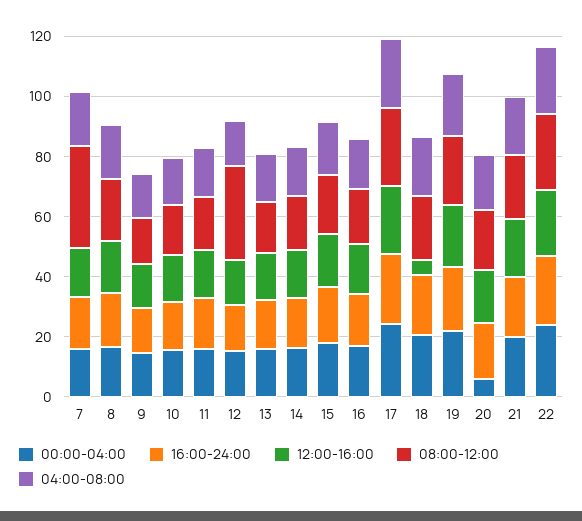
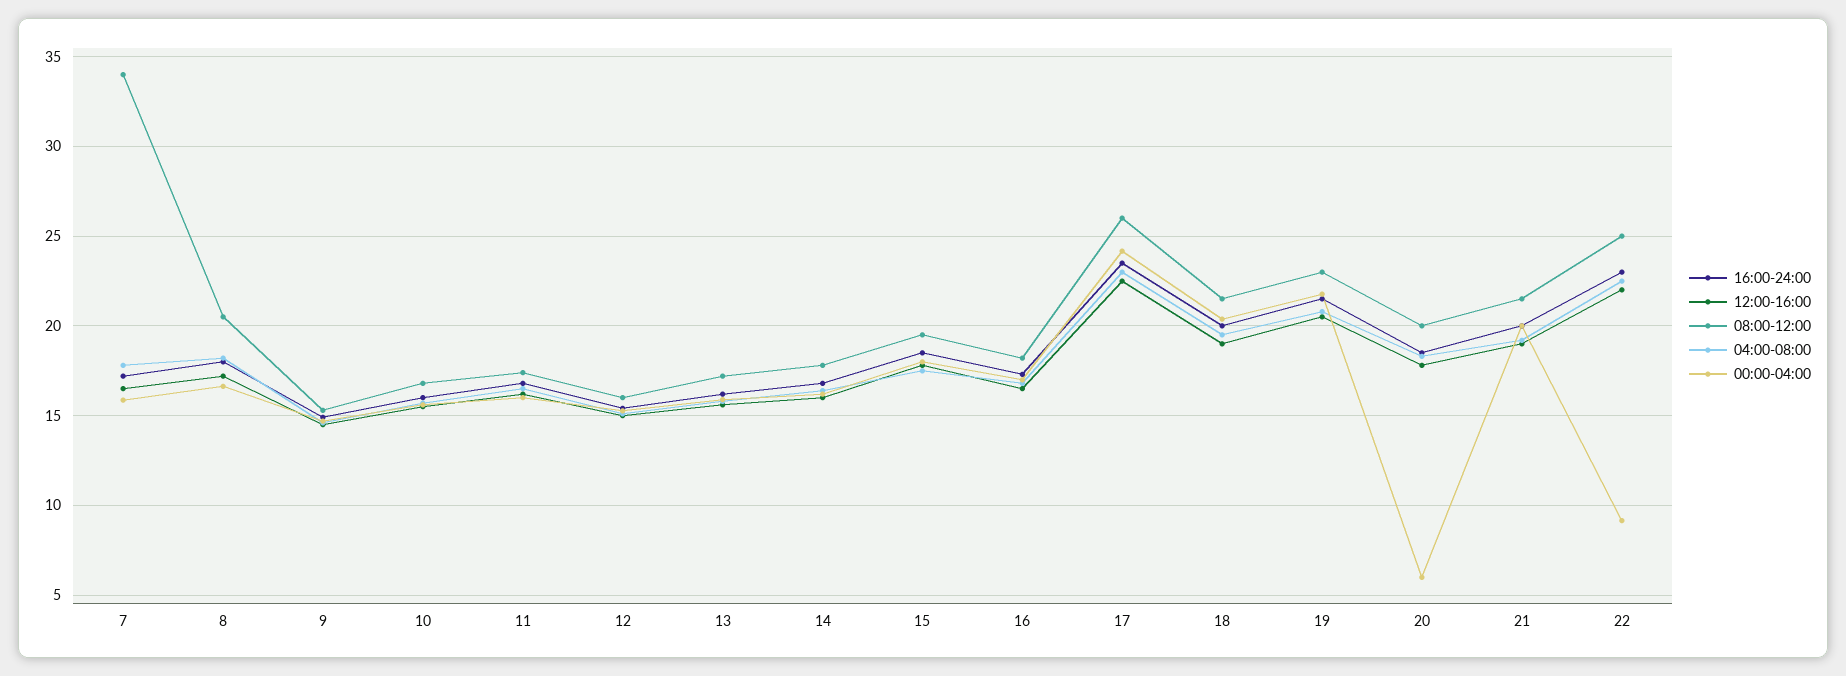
08:00-12:00, 12: 30 -> 16
12:00-16:00, 18: 5 -> 19
00:00-04:00, 22: 25 -> 9

